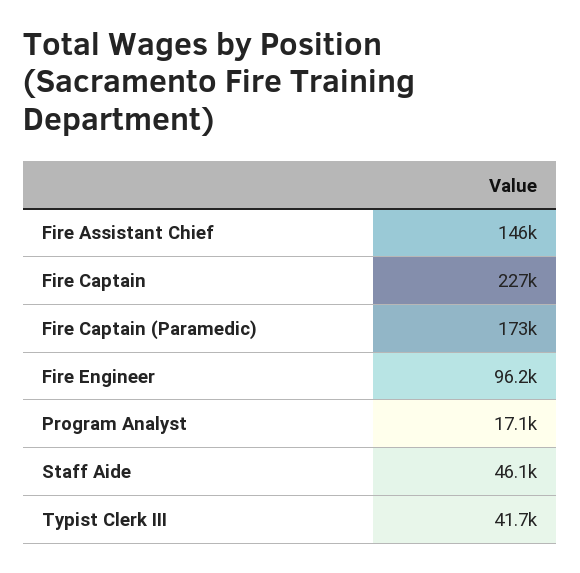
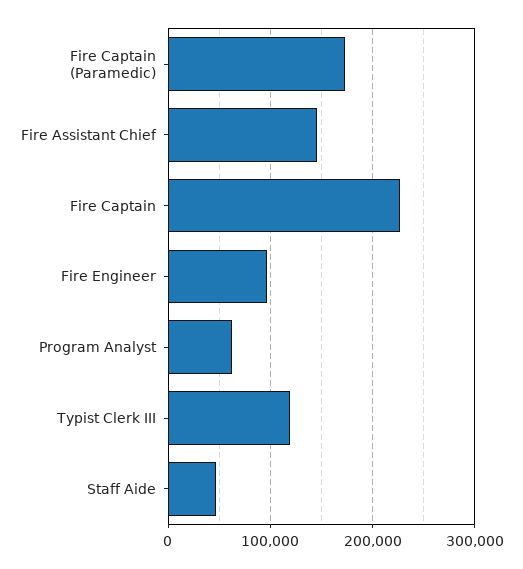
Program Analyst: 17100 -> 60000
Typist Clerk III: 41700 -> 120000

